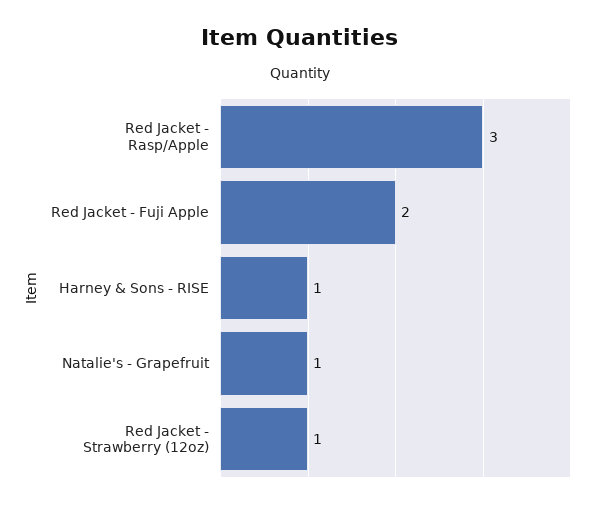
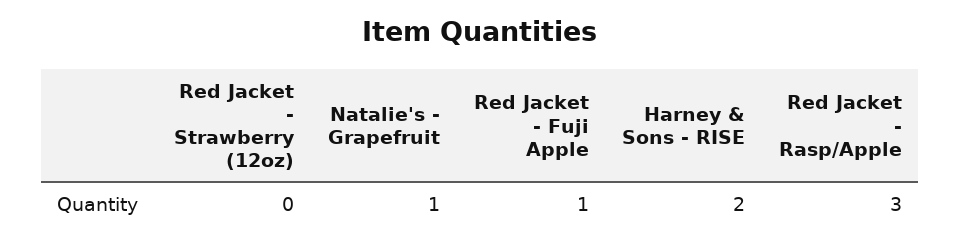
Red Jacket - Fuji Apple: 2 -> 1
Harney & Sons - RISE: 1 -> 2
Red Jacket - Strawberry (12oz): 1 -> 0

